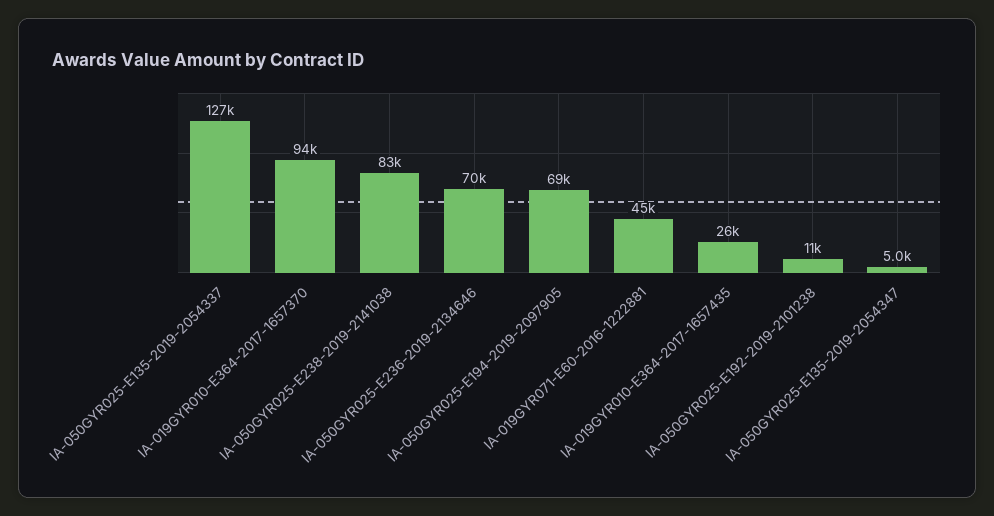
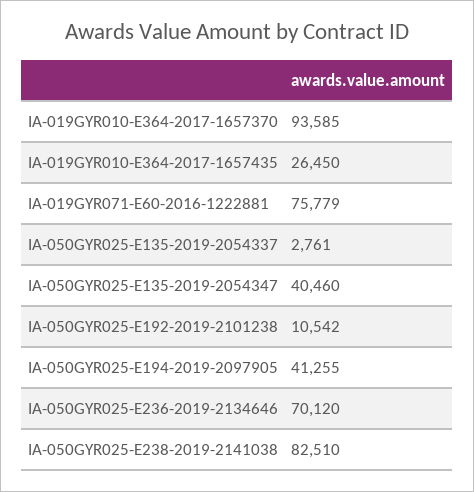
IA-050GYR025-E135-2019-2054337: 127000 -> 2761
IA-050GYR025-E194-2019-2097905: 69000 -> 41255
IA-019GYR071-E60-2016-1222881: 45000 -> 75779
IA-050GYR025-E135-2019-2054347: 5000 -> 40460

